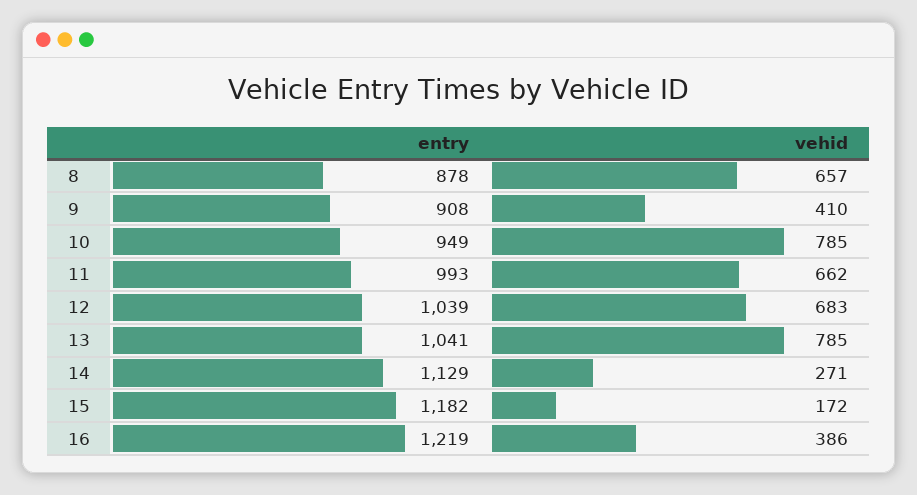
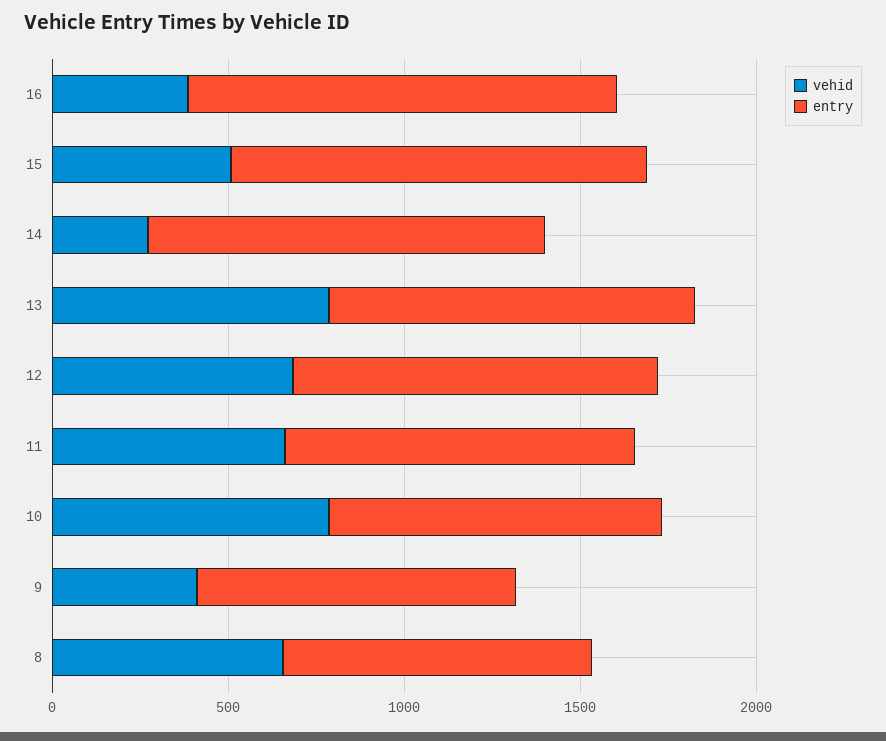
vehid, 15: 172 -> 500

